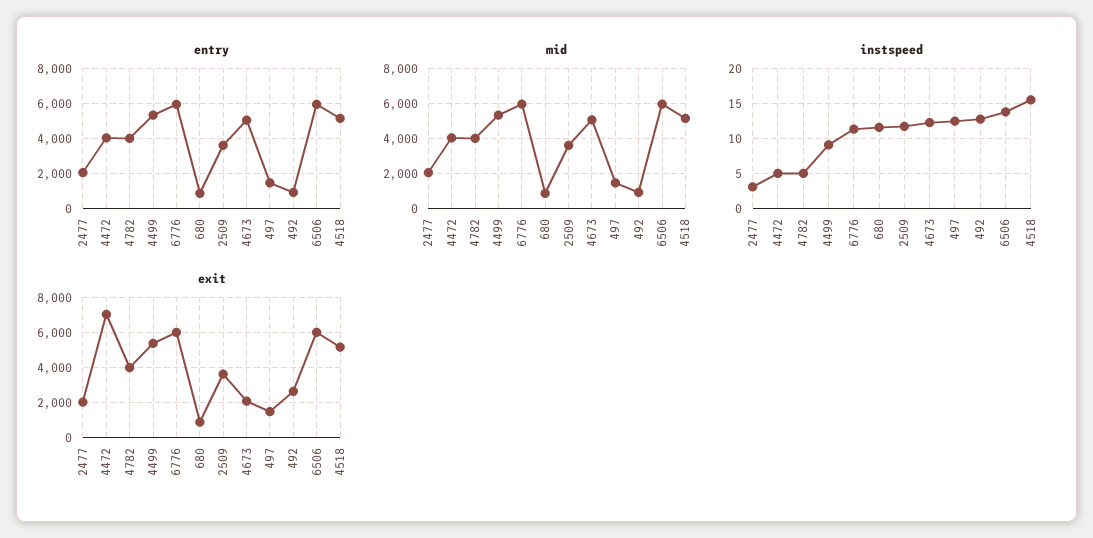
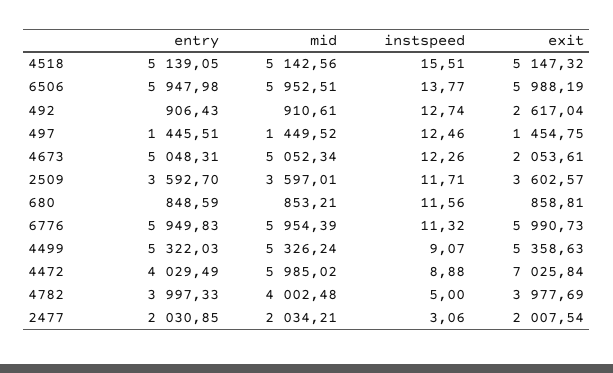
mid, 4472: 4000 -> 5985.02
instspeed, 4472: 5 -> 8.88

